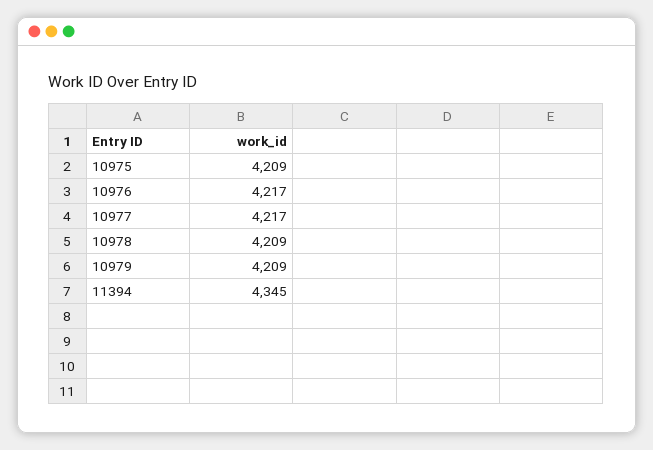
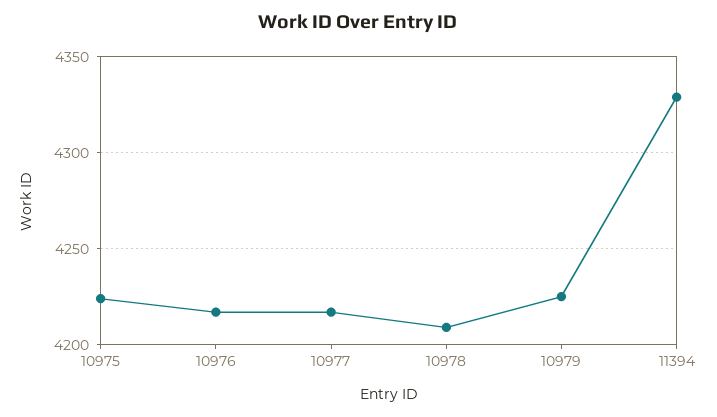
10975: 4209 -> 4225
10979: 4209 -> 4225
11394: 4345 -> 4330

